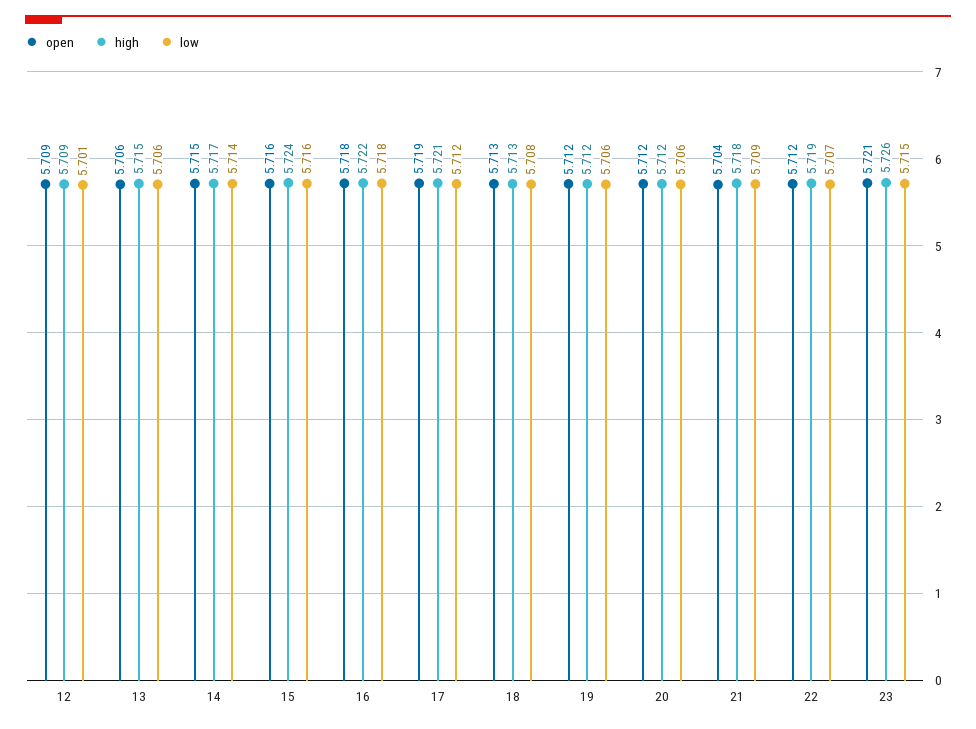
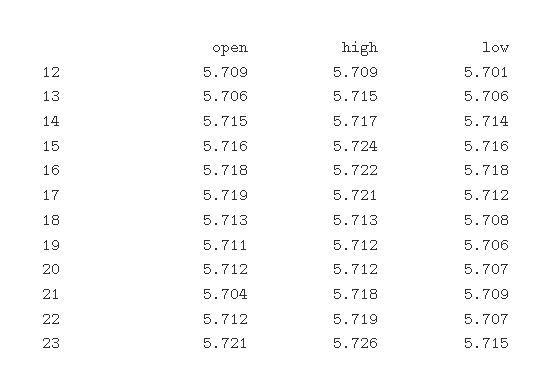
open, 19: 5.712 -> 5.711
low, 20: 5.706 -> 5.707

